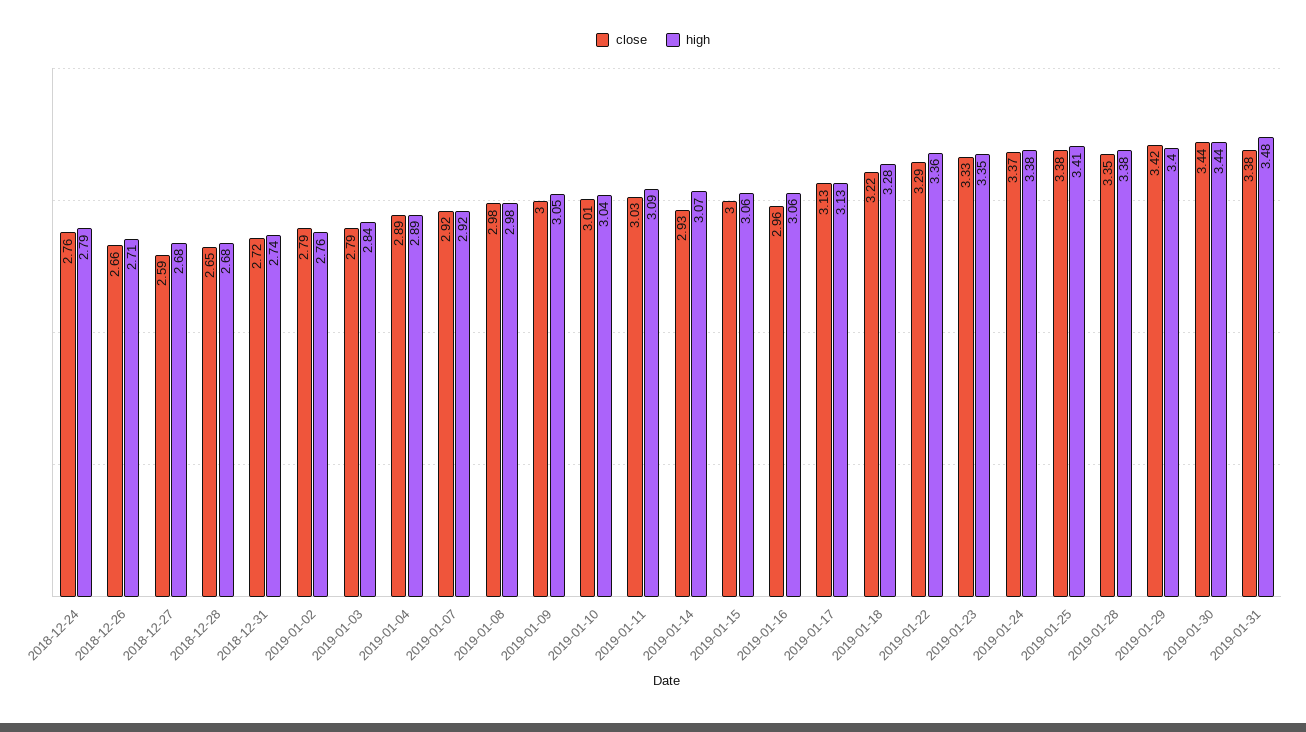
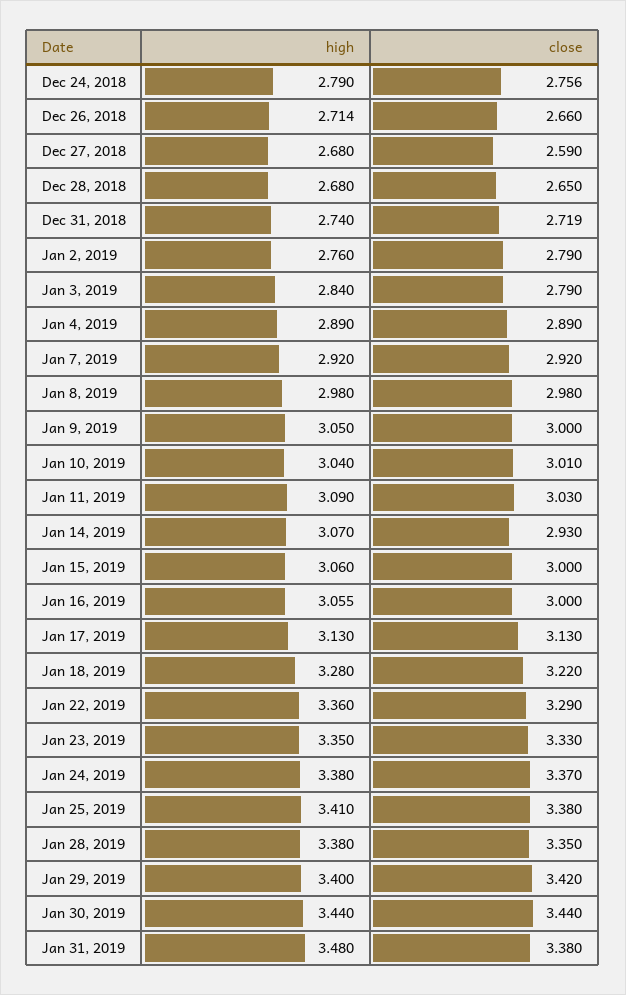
close, 2019-01-16: 2.96 -> 3

